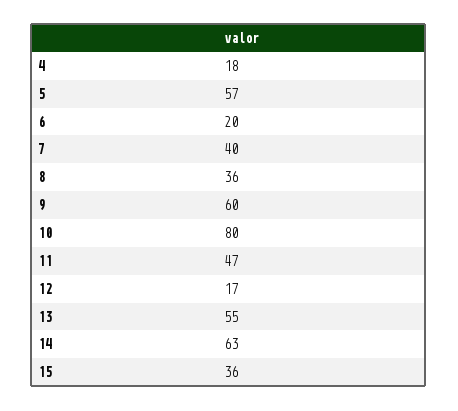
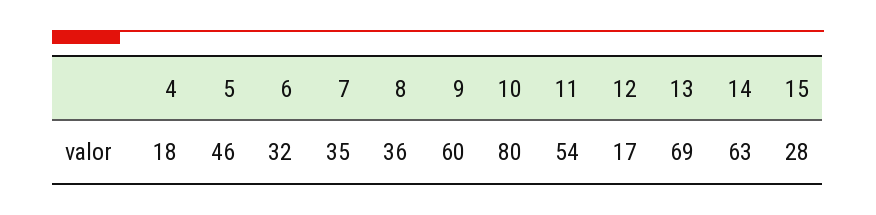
5: 57 -> 46
6: 20 -> 32
7: 40 -> 35
11: 47 -> 54
13: 55 -> 69
15: 36 -> 28

